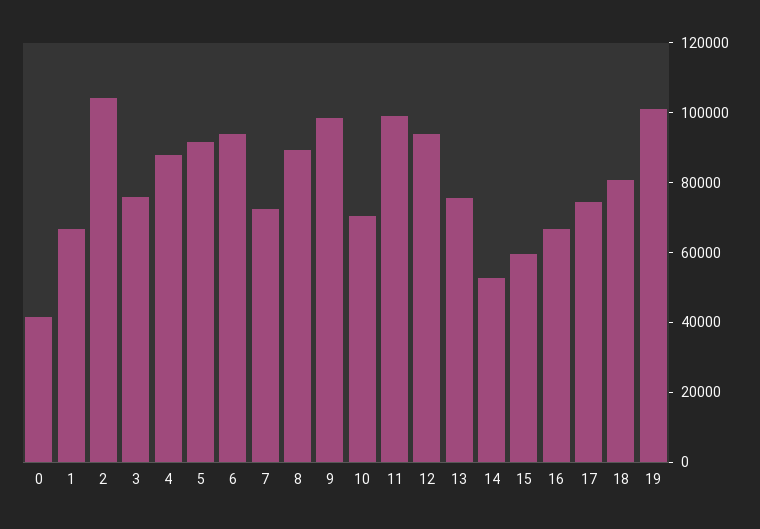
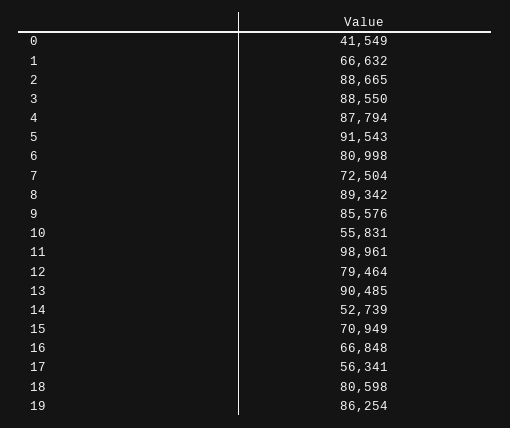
2: 105000 -> 88665
3: 75000 -> 88550
6: 95000 -> 80998
9: 100000 -> 85576
10: 70000 -> 55831
12: 95000 -> 79464
13: 75000 -> 90485
15: 60000 -> 70949
17: 75000 -> 56341
19: 100000 -> 86254

